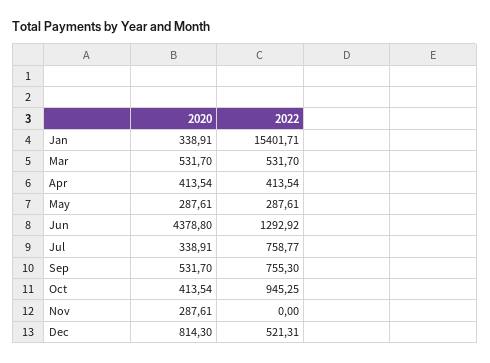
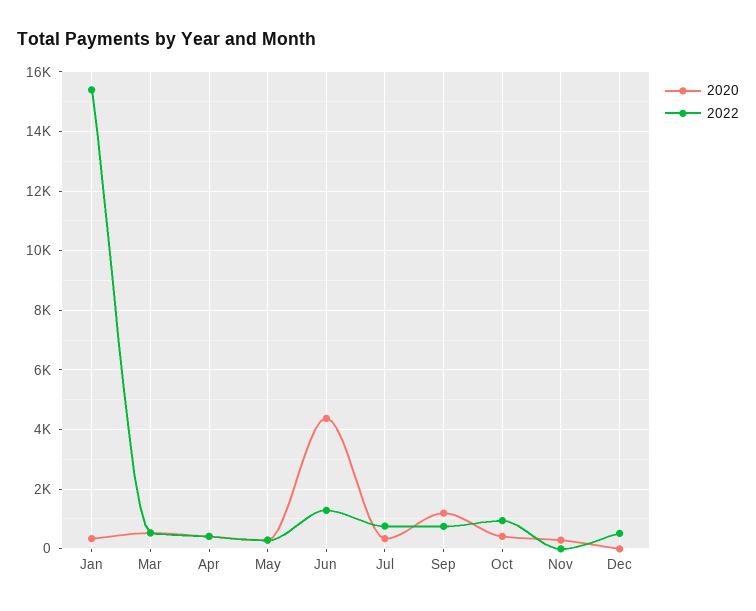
2020, Sep: 531.7 -> 1250
2020, Dec: 814.3 -> 0

